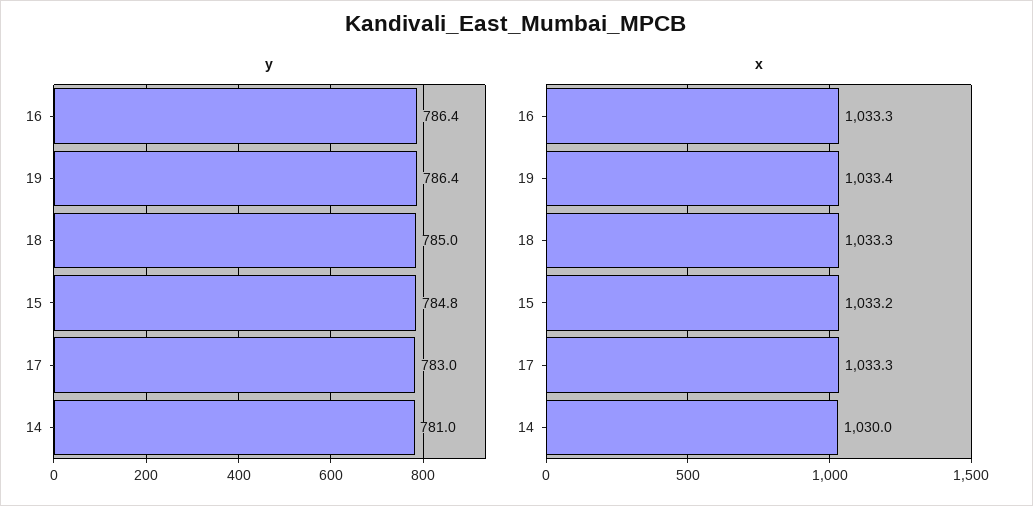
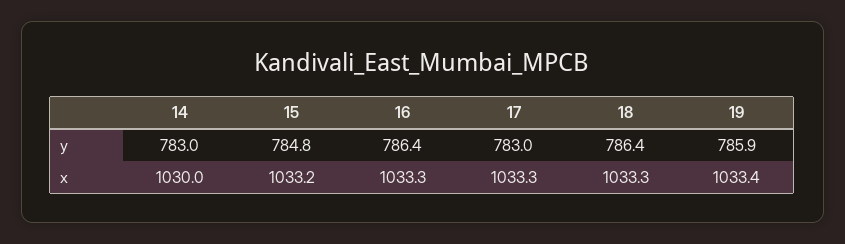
y, 19: 786.4 -> 785.9
y, 18: 785 -> 786.4
y, 14: 781 -> 783

